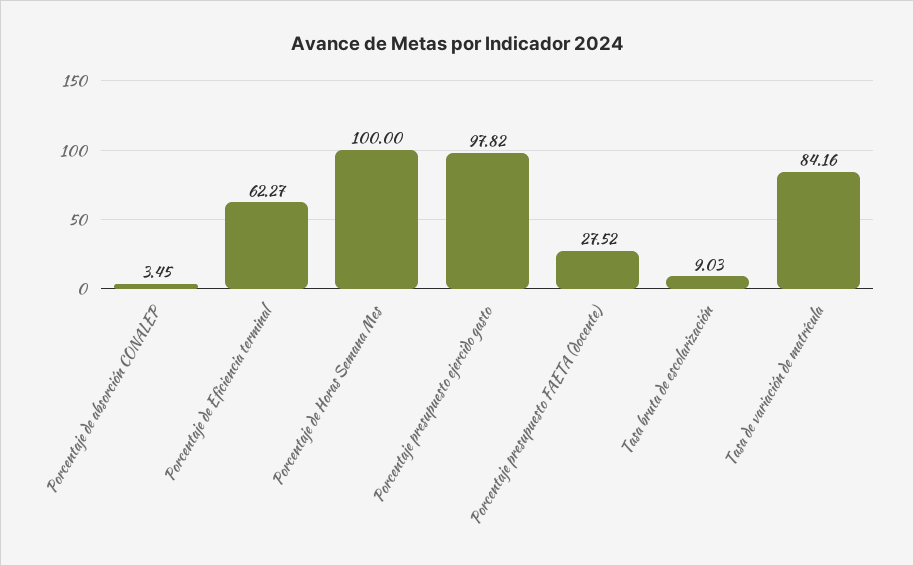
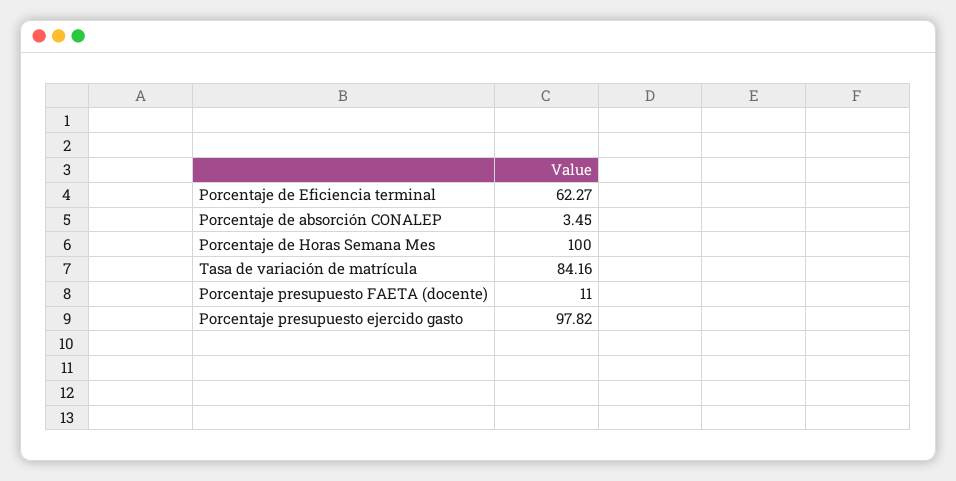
Porcentaje presupuesto FAETA (docente): 27.52 -> 11
Tasa bruta de escolarización: 9.03 -> none

